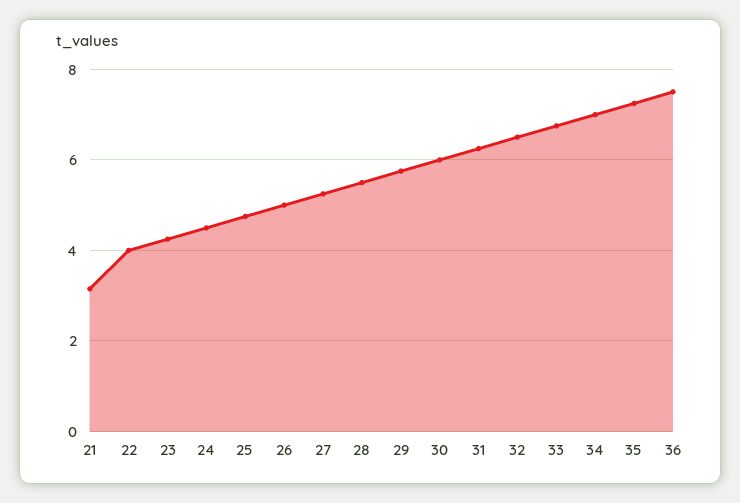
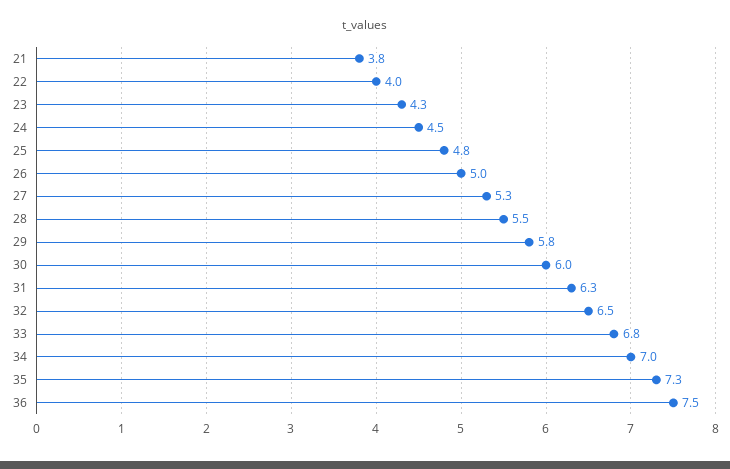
21: 3.2 -> 3.8

